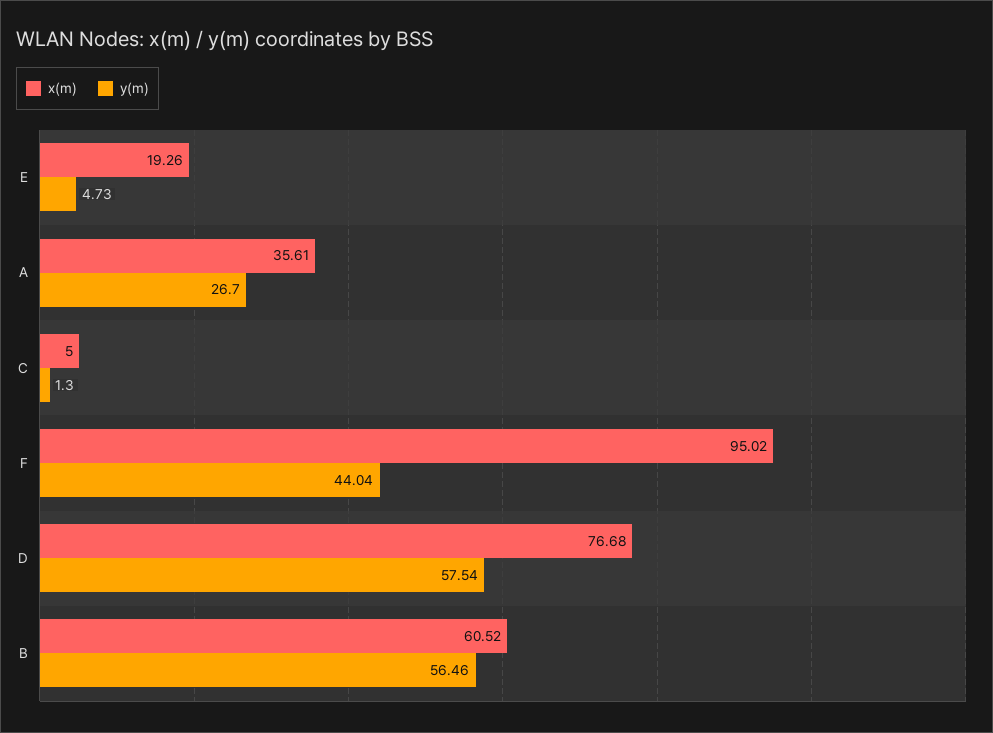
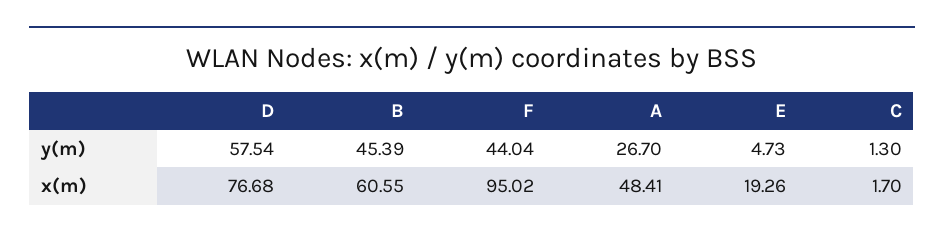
x(m), A: 35.61 -> 48.41
x(m), C: 5 -> 1.7
x(m), B: 60.52 -> 60.55
y(m), B: 56.46 -> 45.39

